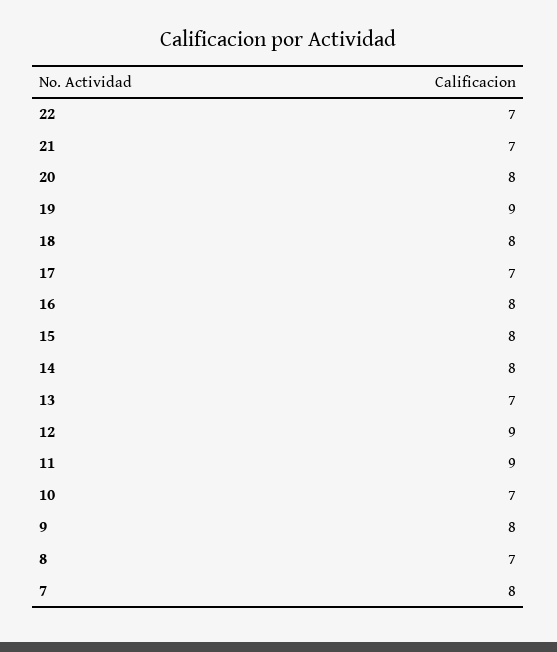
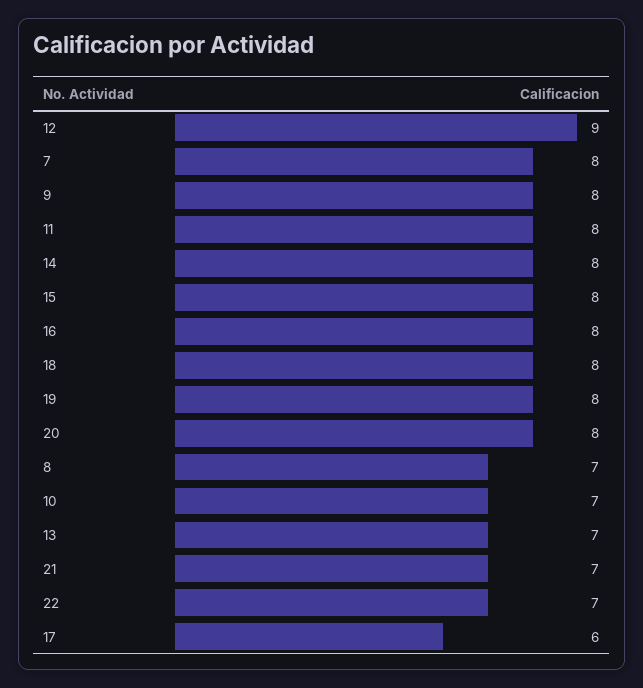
19: 9 -> 8
17: 7 -> 6
11: 9 -> 8

